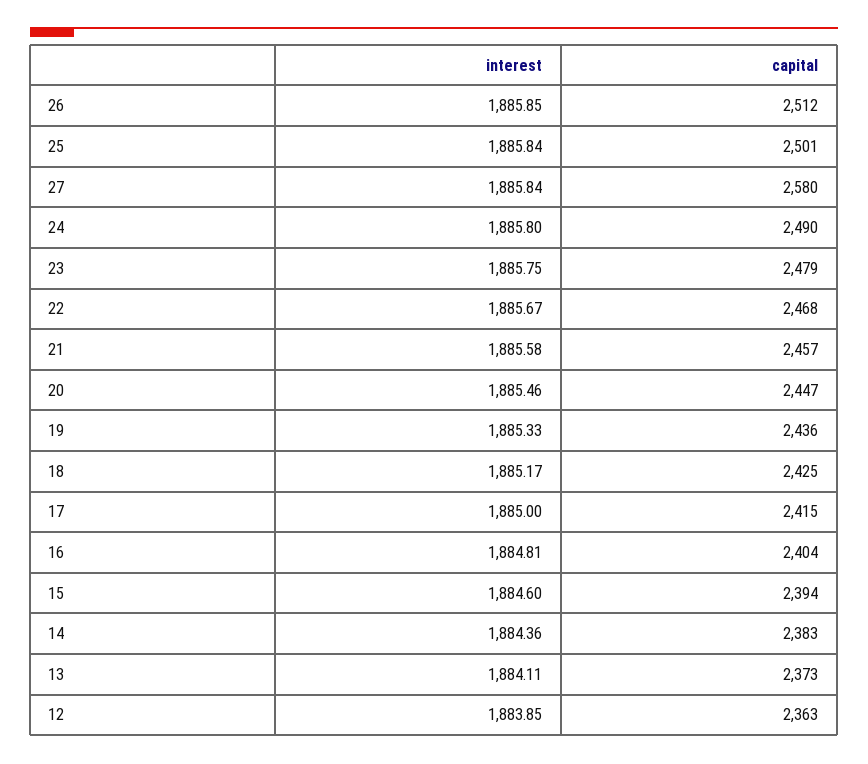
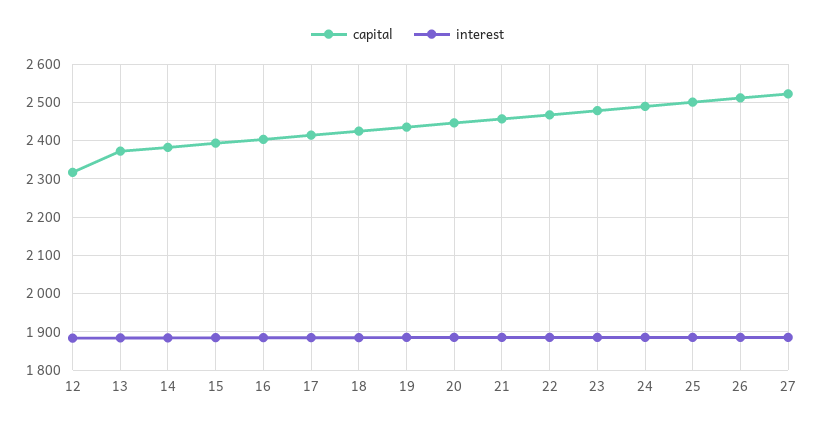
capital, 27: 2580 -> 2520
capital, 12: 2363 -> 2320

